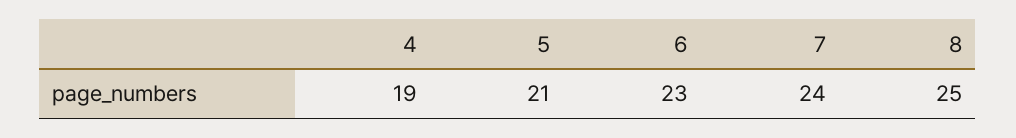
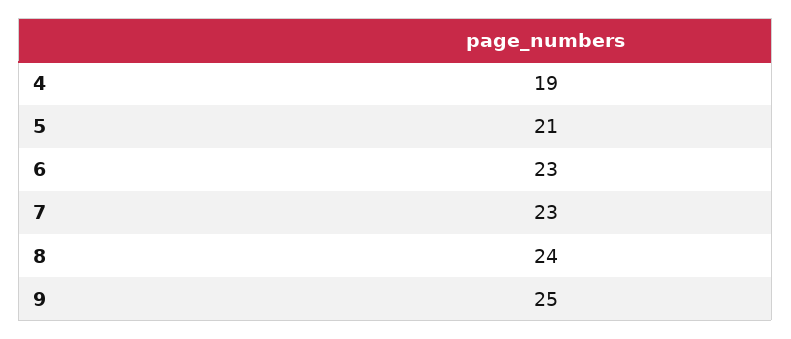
7: 24 -> 23
8: 25 -> 24
9: none -> 25

